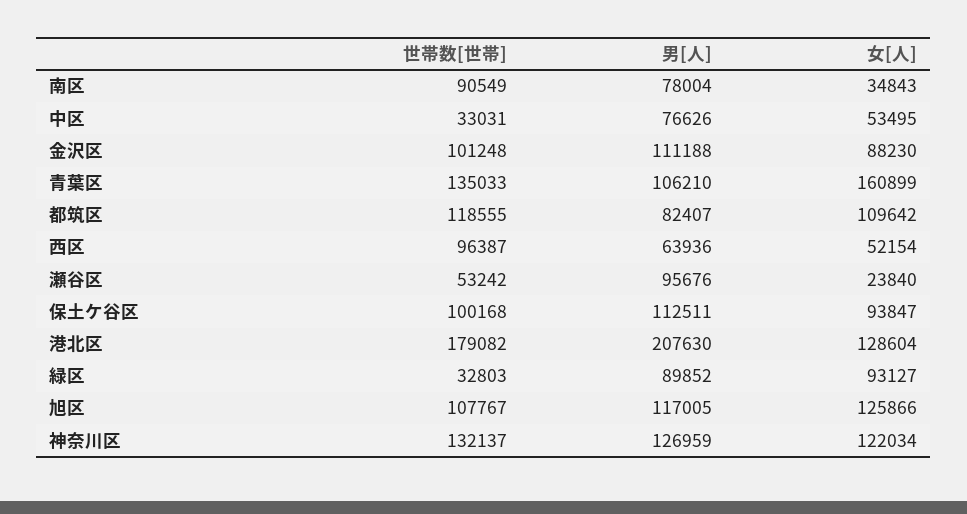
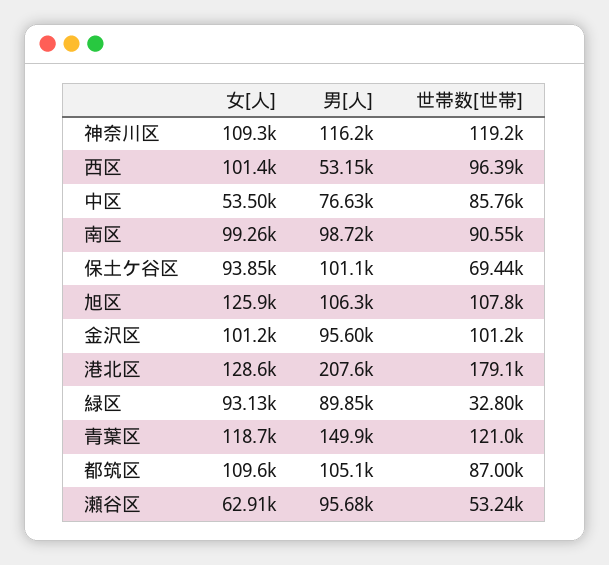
男[人], 南区: 78004 -> 98720
女[人], 南区: 34843 -> 99260
世帯数[世帯], 中区: 33031 -> 85760
男[人], 金沢区: 111188 -> 95600
女[人], 金沢区: 88230 -> 101200
世帯数[世帯], 青葉区: 135033 -> 121000
男[人], 青葉区: 106210 -> 149900
女[人], 青葉区: 160899 -> 118700
世帯数[世帯], 都筑区: 118555 -> 87000
男[人], 都筑区: 82407 -> 105100
男[人], 西区: 63936 -> 53150
女[人], 西区: 52154 -> 101400
女[人], 瀬谷区: 23840 -> 62910
世帯数[世帯], 保土ケ谷区: 100168 -> 69440
男[人], 保土ケ谷区: 112511 -> 101100
男[人], 旭区: 117005 -> 106300
世帯数[世帯], 神奈川区: 132137 -> 119200
男[人], 神奈川区: 126959 -> 116200
女[人], 神奈川区: 122034 -> 109300

